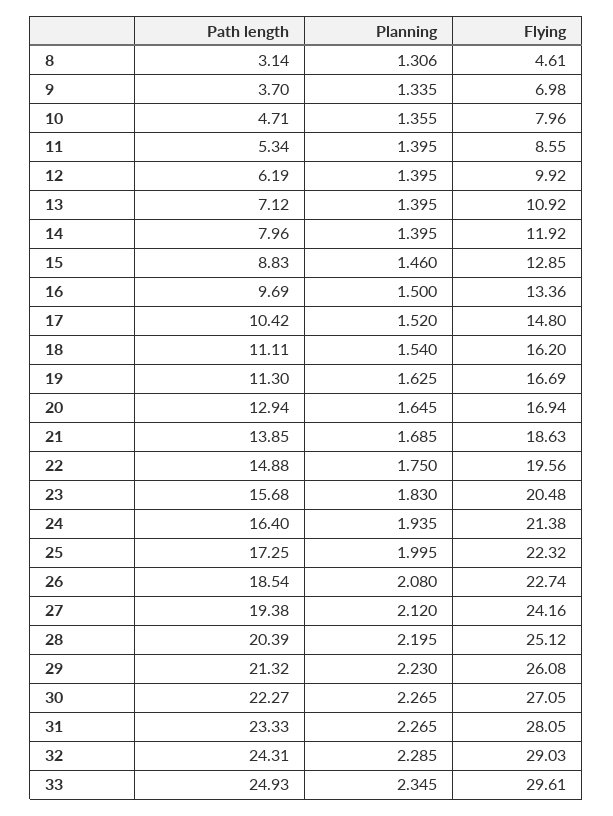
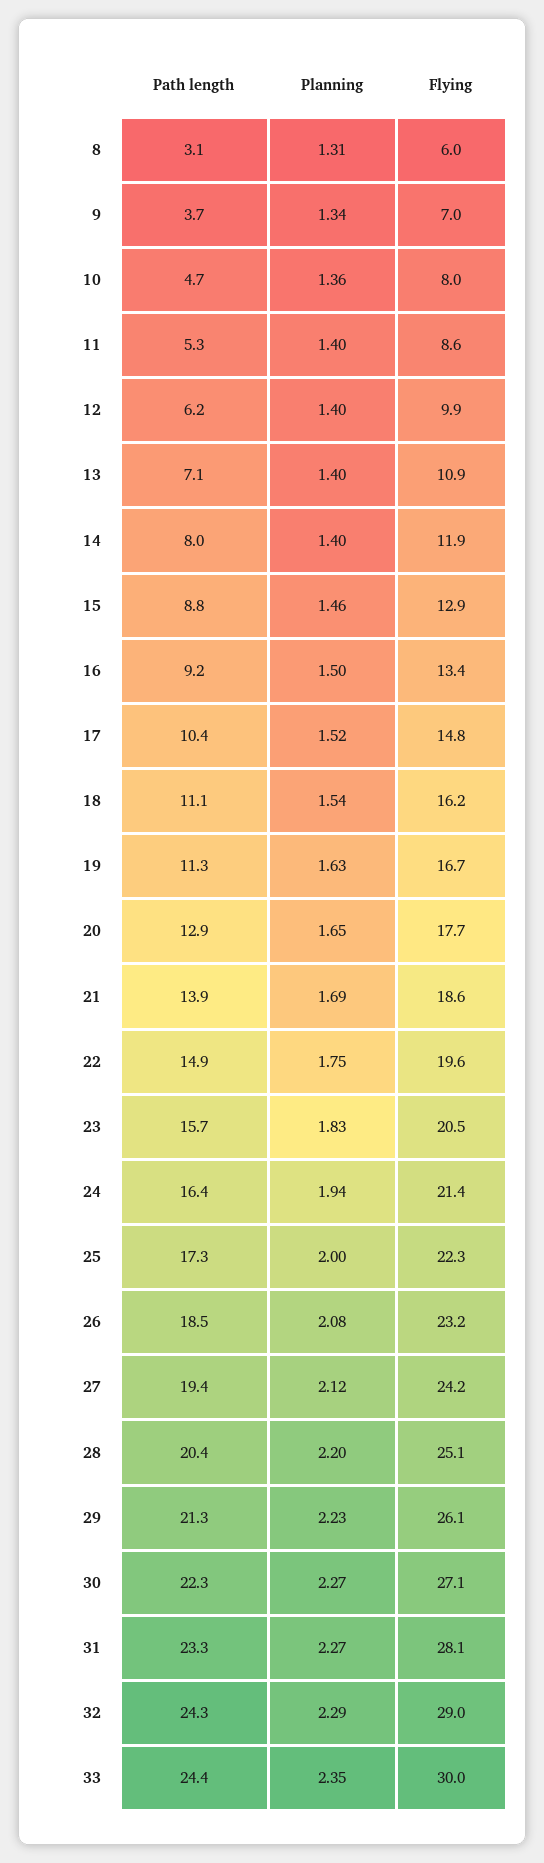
Flying, 8: 4.61 -> 6
Path length, 16: 9.69 -> 9.2
Flying, 20: 16.94 -> 17.7
Flying, 26: 22.74 -> 23.2
Path length, 33: 24.93 -> 24.4
Flying, 33: 29.61 -> 30

